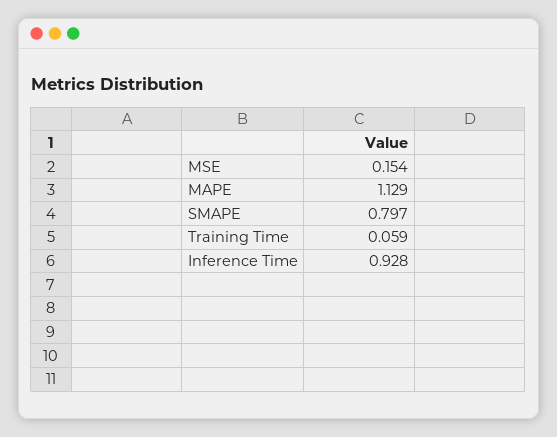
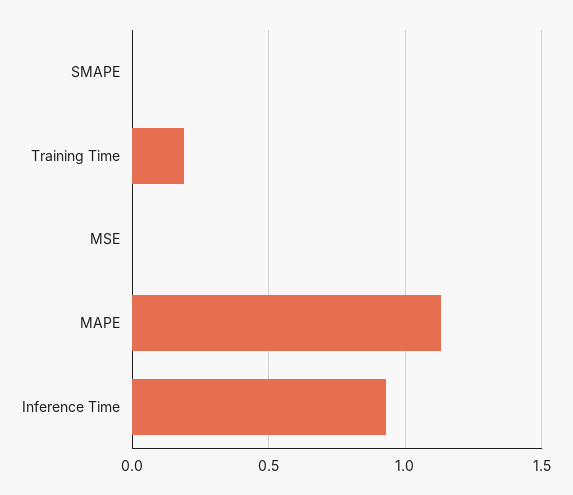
MSE: 0.154 -> 0
SMAPE: 0.797 -> 0
Training Time: 0.059 -> 0.2

